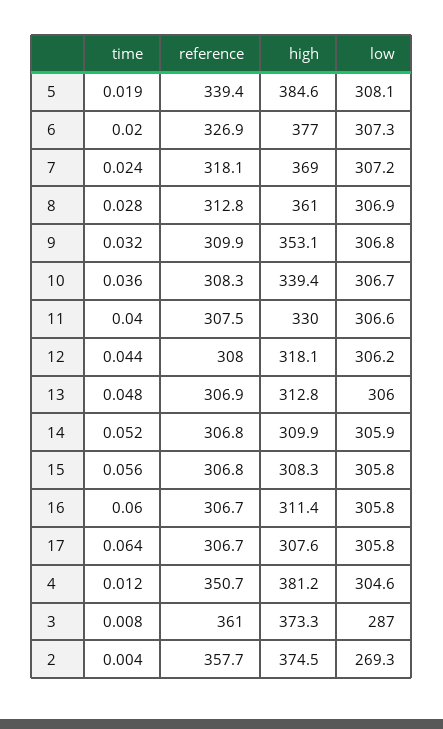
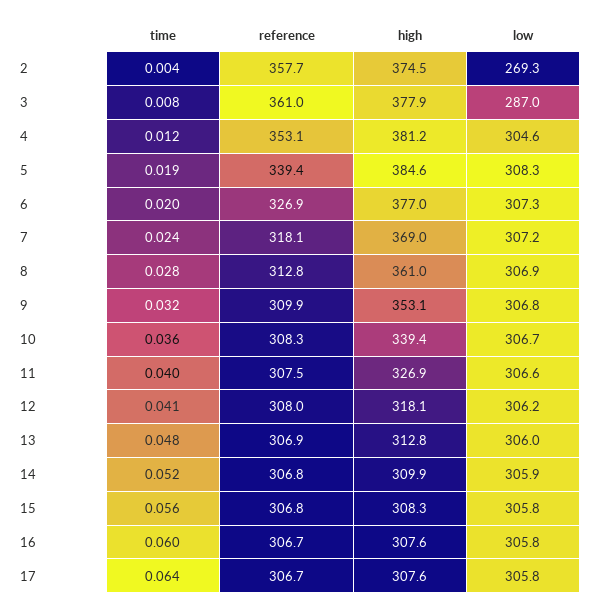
low, 5: 308.1 -> 308.3
high, 11: 330 -> 326.9
time, 12: 0.044 -> 0.041
high, 16: 311.4 -> 307.6
reference, 4: 350.7 -> 353.1
high, 3: 373.3 -> 377.9

